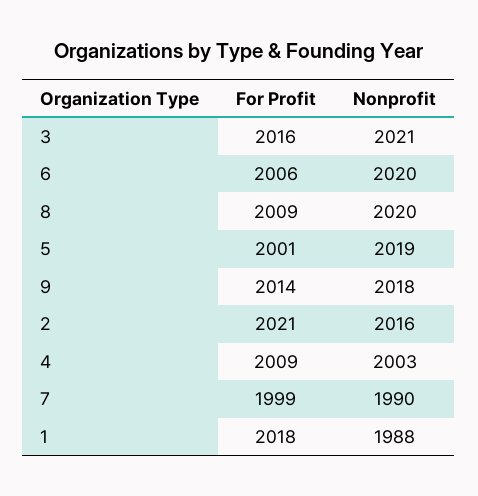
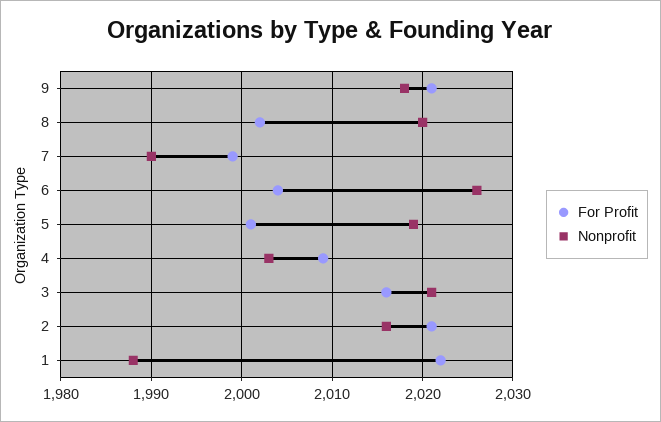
For Profit, 6: 2006 -> 2004
Nonprofit, 6: 2020 -> 2026
For Profit, 8: 2009 -> 2002
For Profit, 9: 2014 -> 2021
For Profit, 1: 2018 -> 2022

